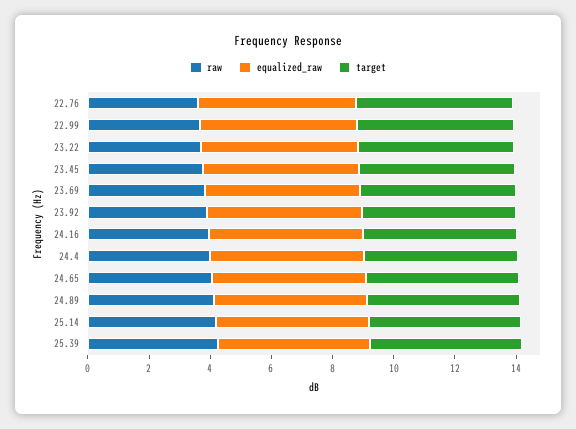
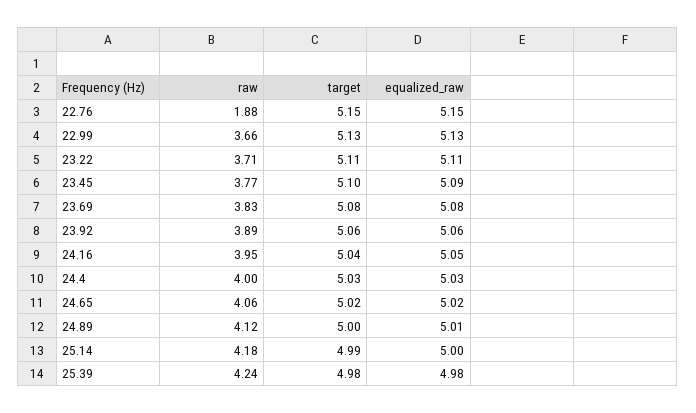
raw, 22.76: 3.5 -> 1.88

